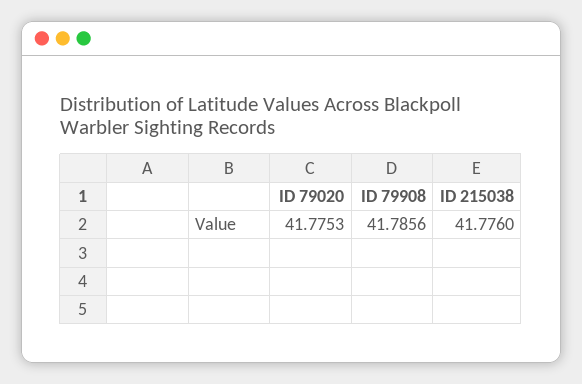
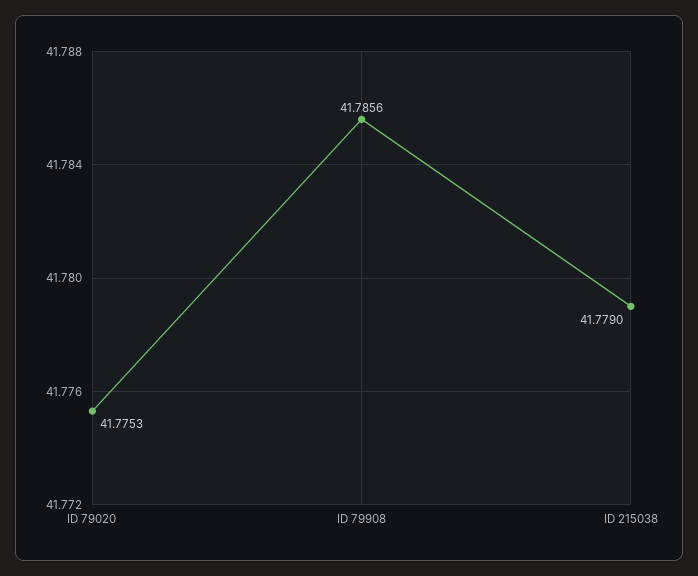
ID 215038: 41.776 -> 41.779

